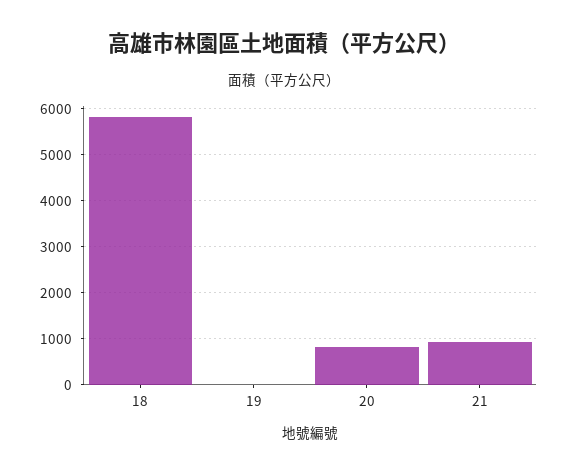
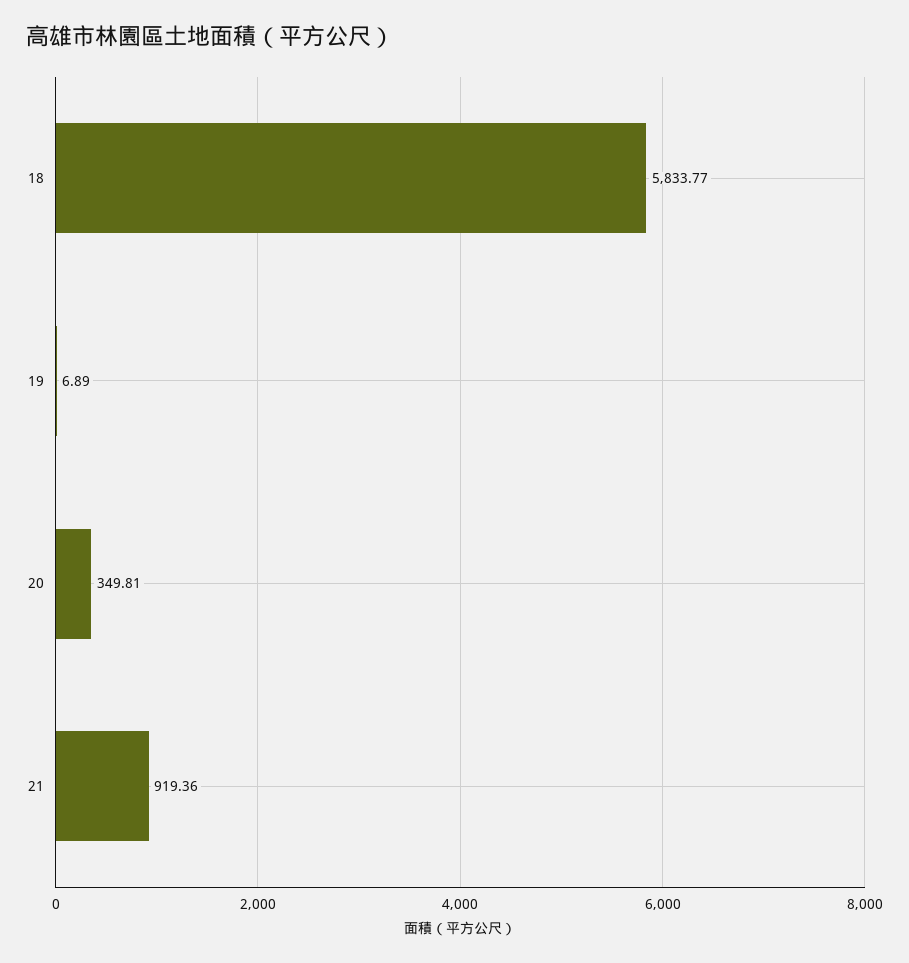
20: 800 -> 349.81

